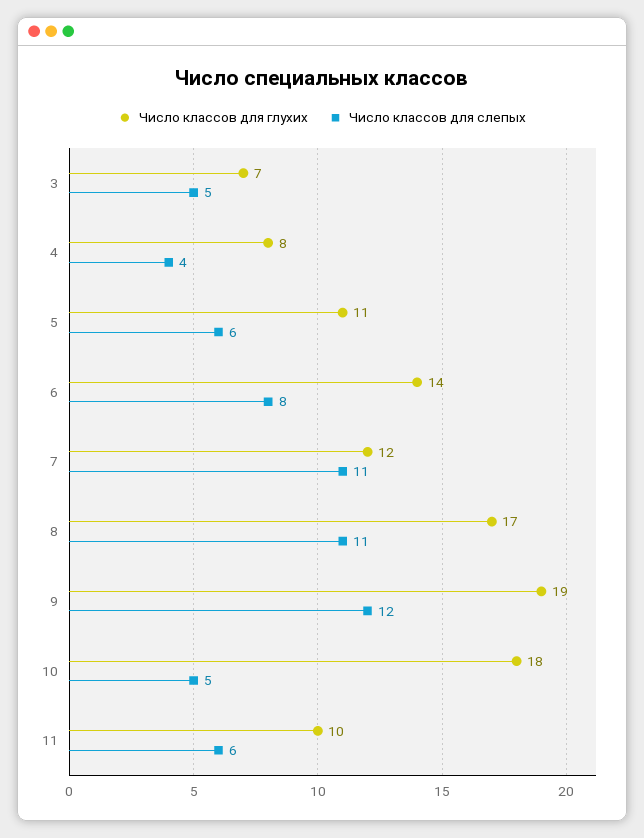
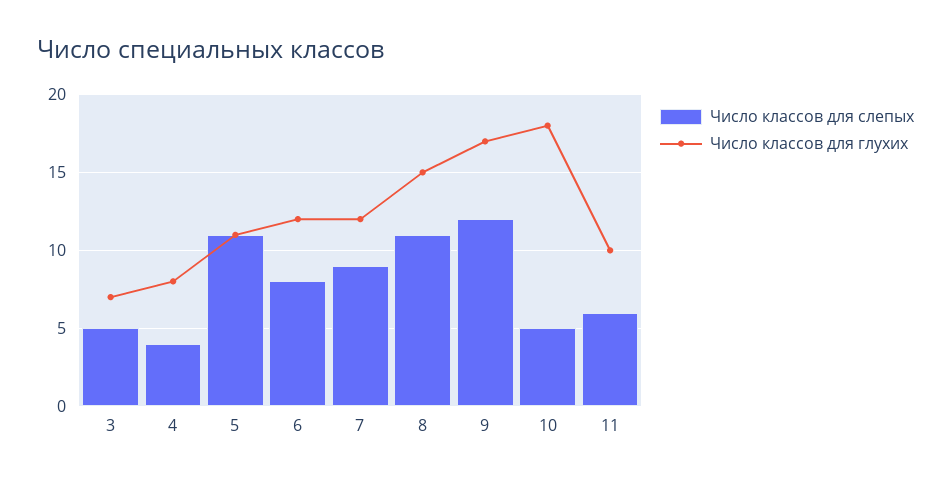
Число классов для слепых, 5: 6 -> 11
Число классов для глухих, 6: 14 -> 12
Число классов для слепых, 7: 11 -> 9
Число классов для глухих, 8: 17 -> 15
Число классов для глухих, 9: 19 -> 17

